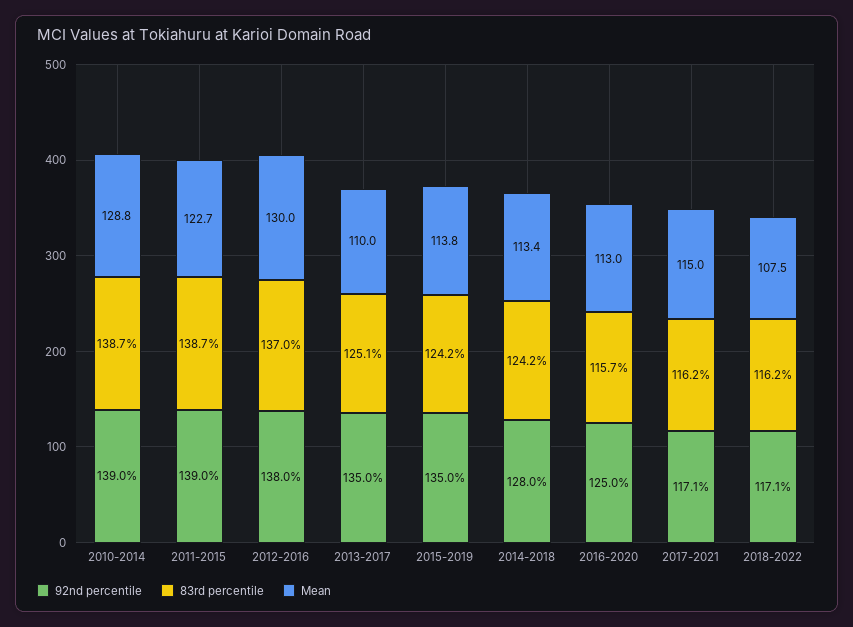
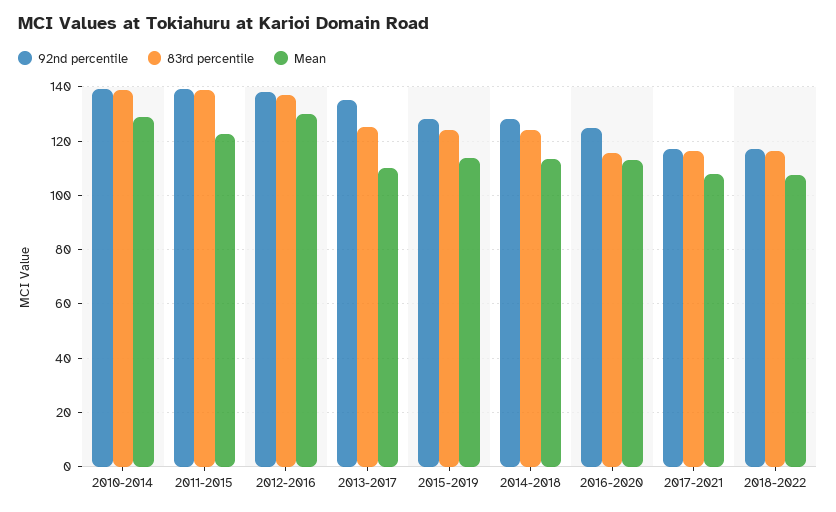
92nd percentile, 2015-2019: 135 -> 127.5
Mean, 2017-2021: 115 -> 107.5

